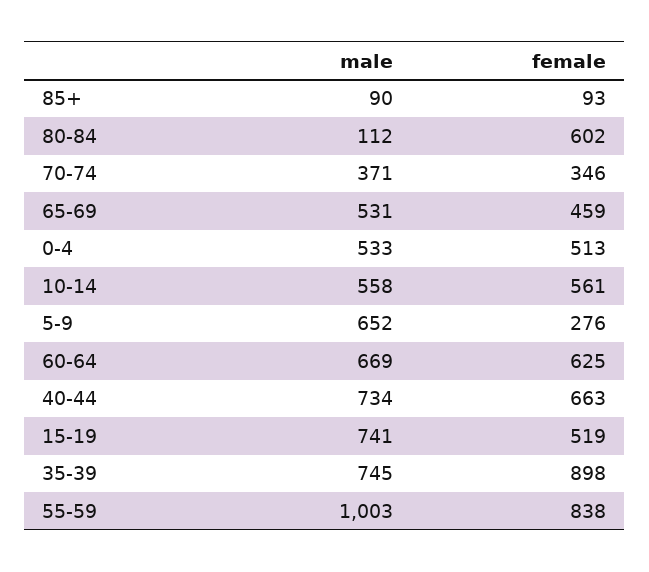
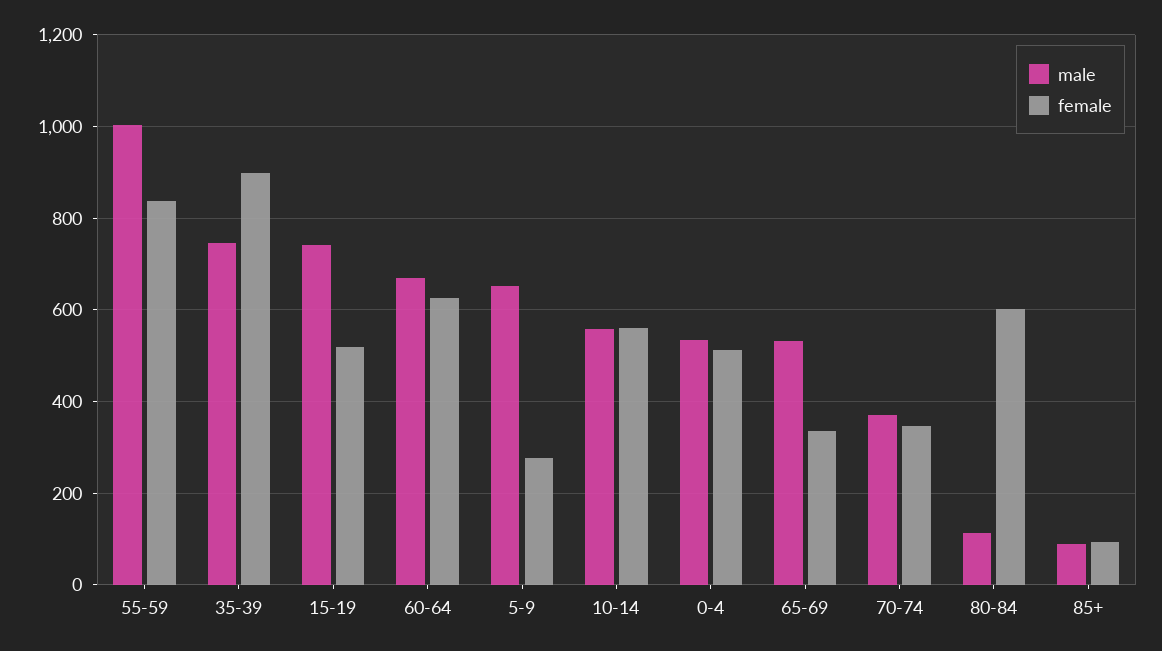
female, 65-69: 459 -> 340
male, 40-44: 734 -> none
female, 40-44: 663 -> none

